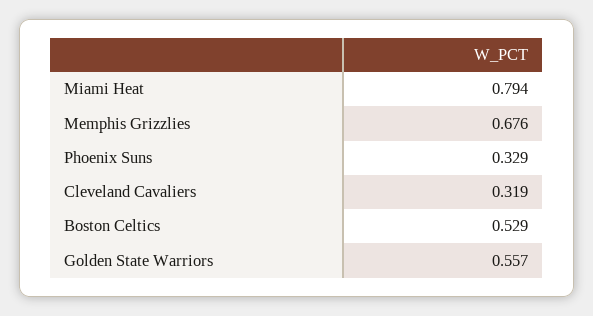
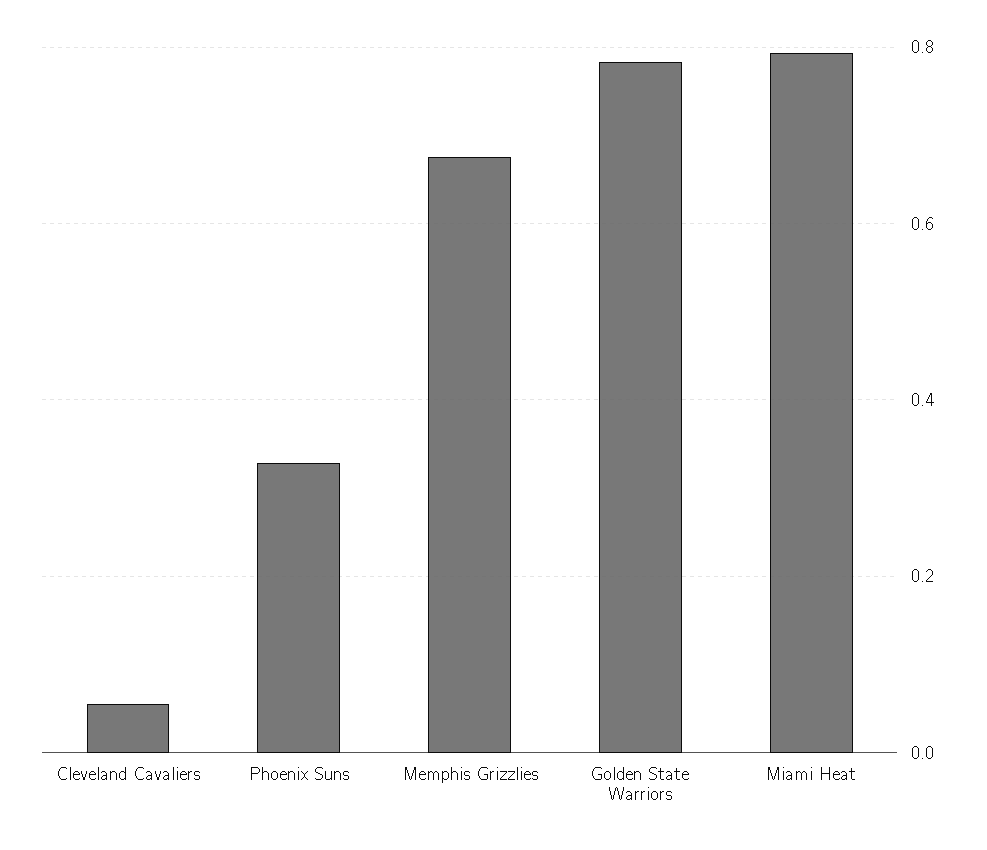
Cleveland Cavaliers: 0.319 -> 0.06
Boston Celtics: 0.529 -> none
Golden State Warriors: 0.557 -> 0.78

